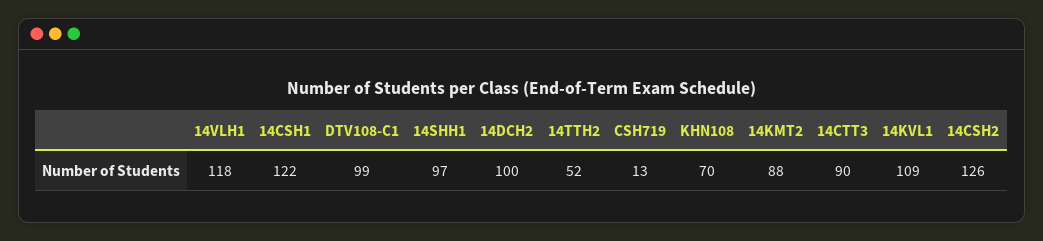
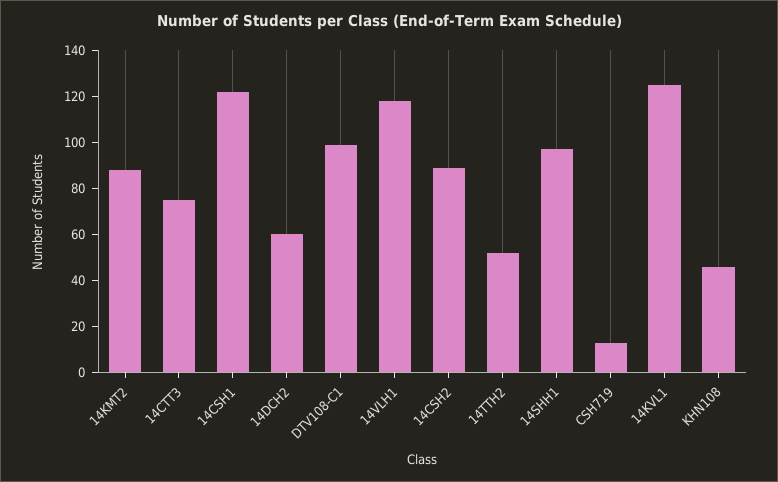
14DCH2: 100 -> 60
KHN108: 70 -> 45
14CTT3: 90 -> 75
14KVL1: 109 -> 125
14CSH2: 126 -> 90

